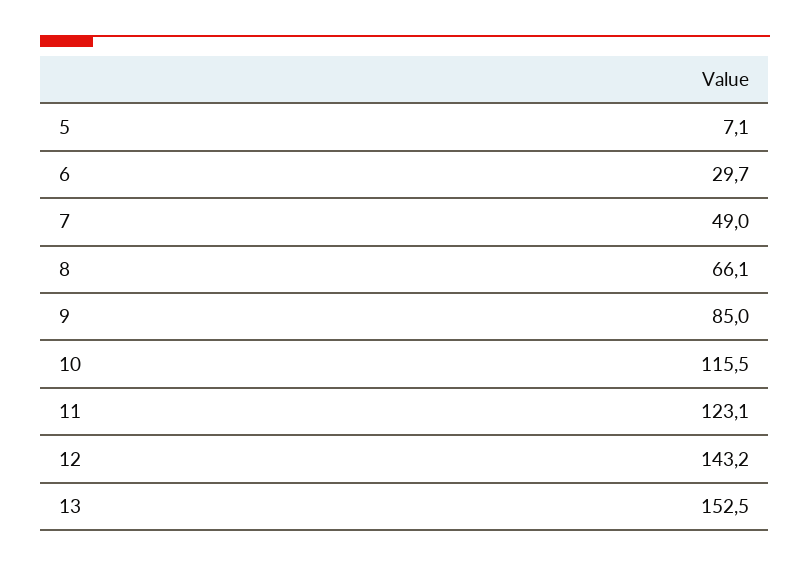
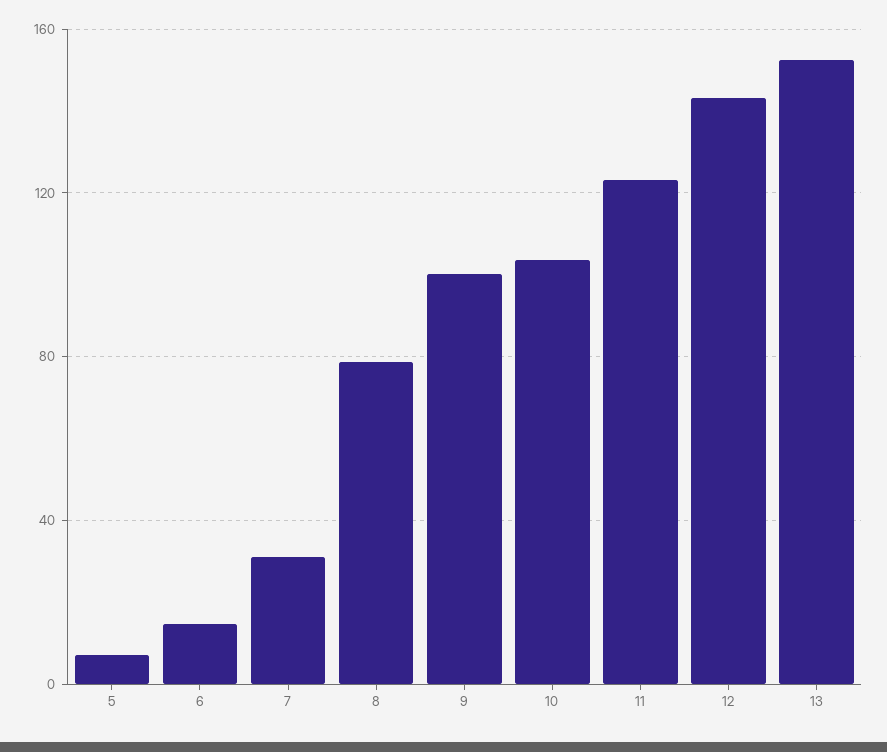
6: 29.7 -> 15
7: 49 -> 30
8: 66.1 -> 80
9: 85 -> 100
10: 115.5 -> 105

